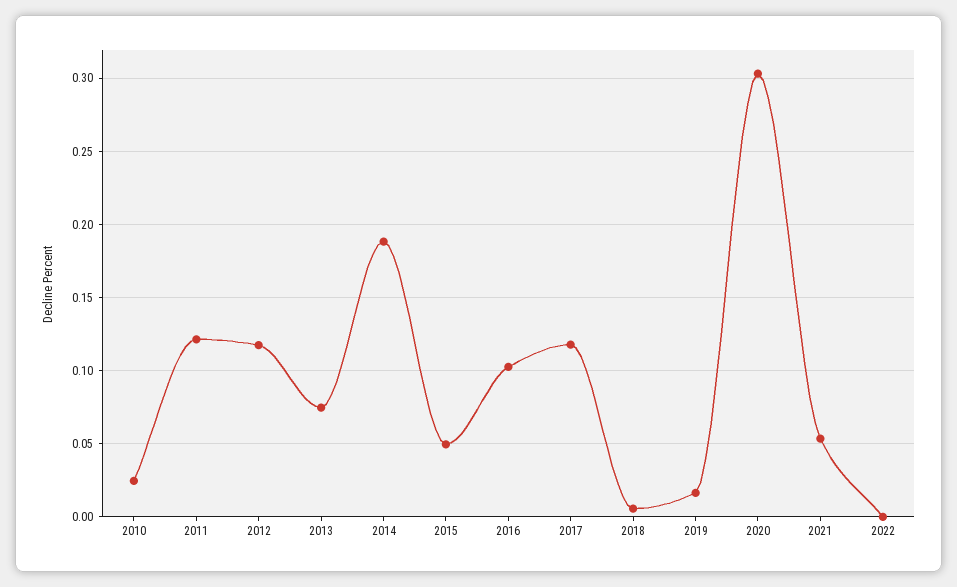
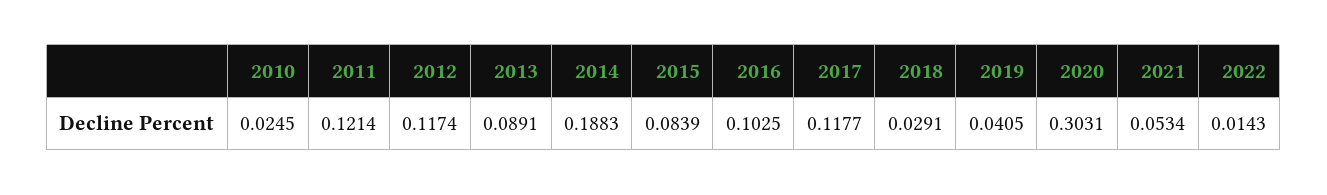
2013: 0.075 -> 0.0891
2015: 0.05 -> 0.0839
2018: 0.005 -> 0.0291
2019: 0.015 -> 0.0405
2022: 0 -> 0.0143

